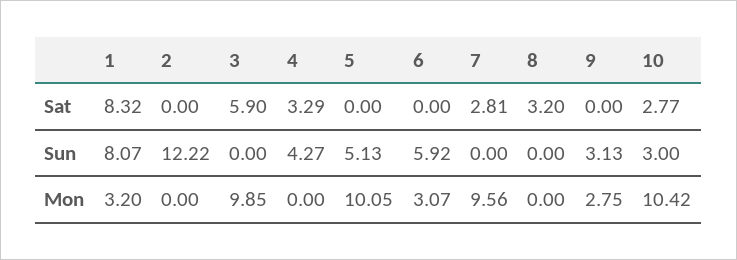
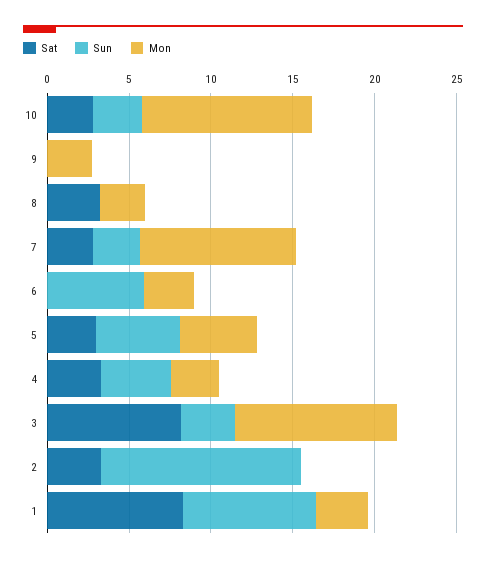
Sat, 2: 0 -> 3
Sat, 3: 5.9 -> 8
Sat, 5: 0 -> 3
Sun, 3: 0 -> 3
Sun, 7: 0 -> 3
Sun, 9: 3.13 -> 0
Mon, 4: 0 -> 3
Mon, 5: 10.05 -> 5
Mon, 8: 0 -> 3

